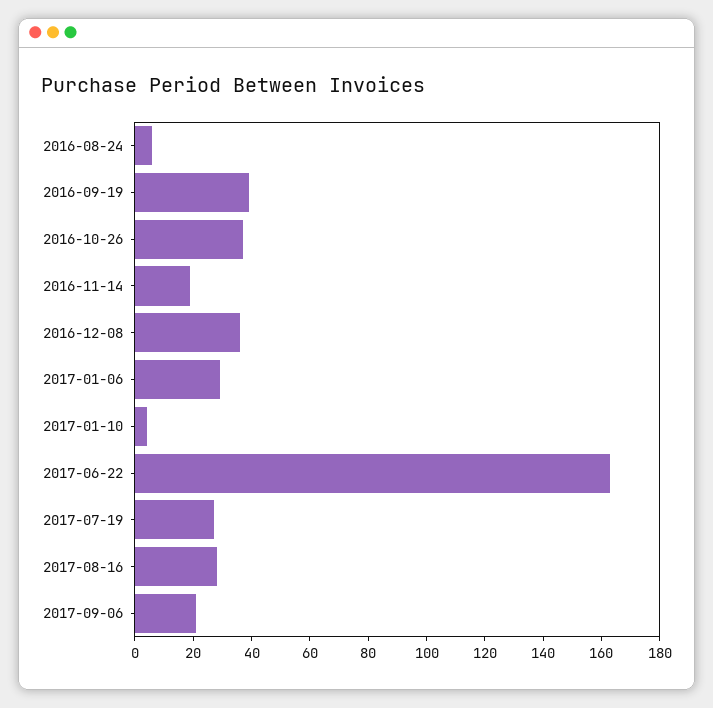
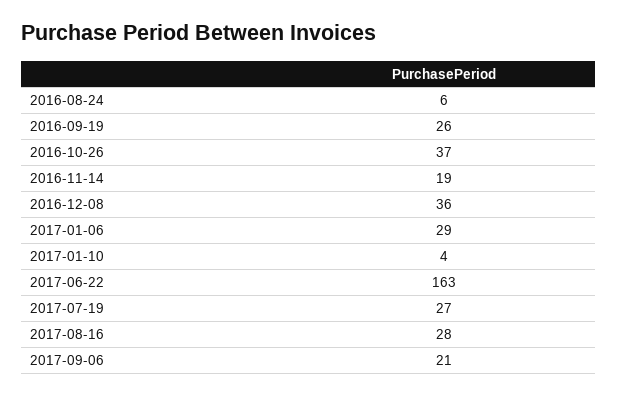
2016-09-19: 40 -> 26

